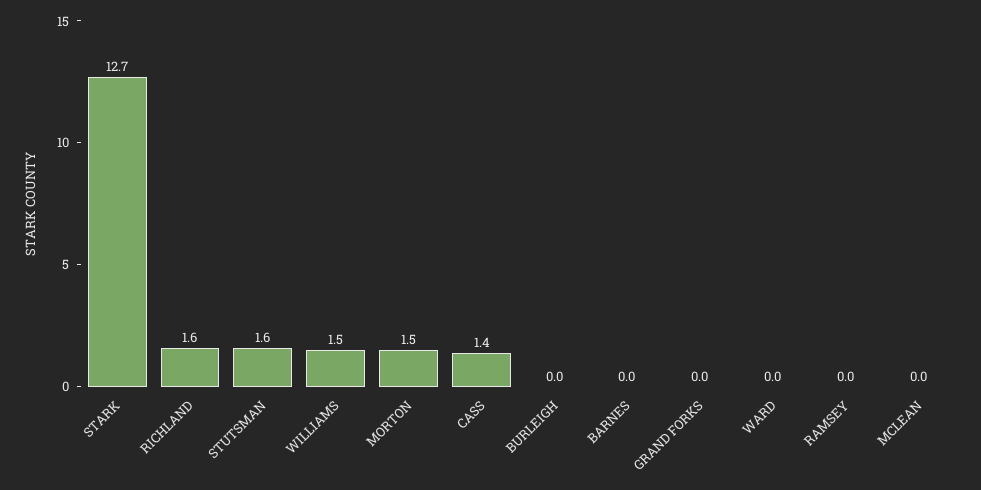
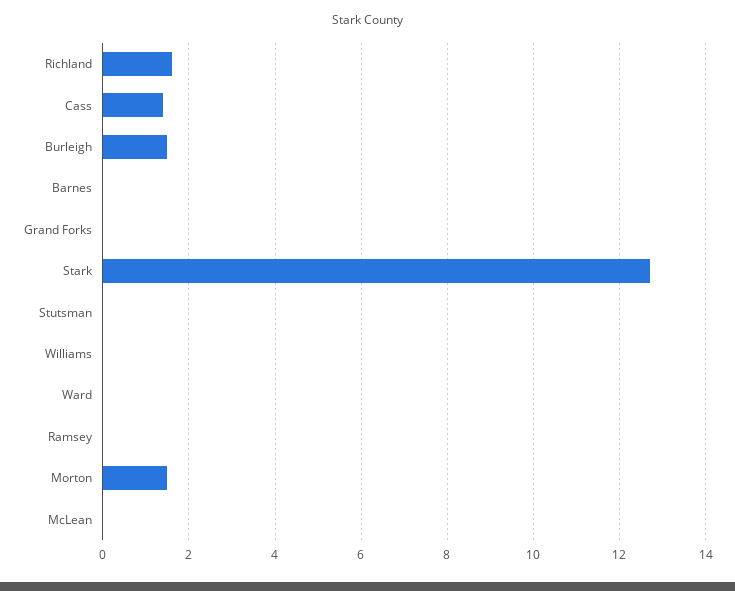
STUTSMAN: 1.6 -> 0
WILLIAMS: 1.5 -> 0
BURLEIGH: 0 -> 1.5

